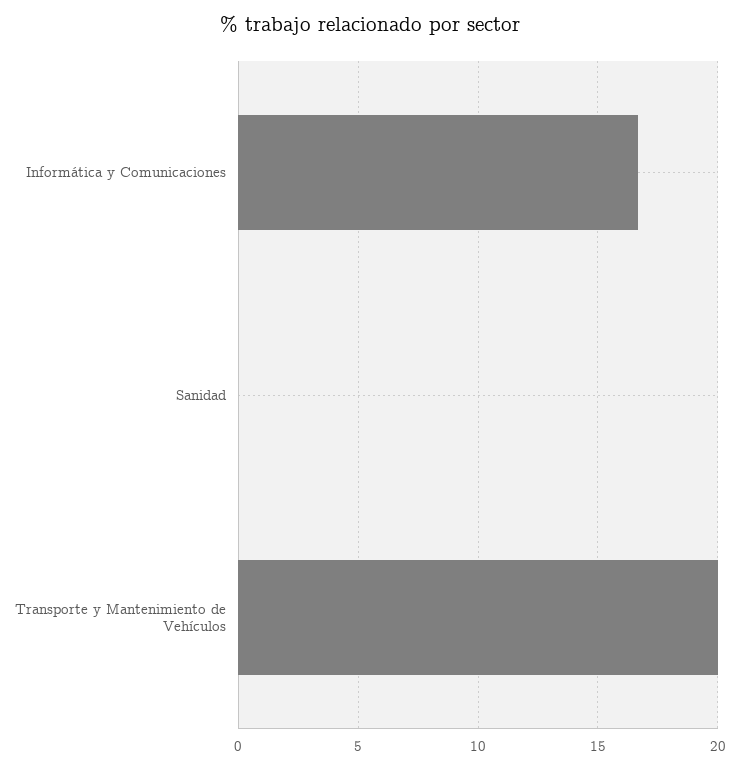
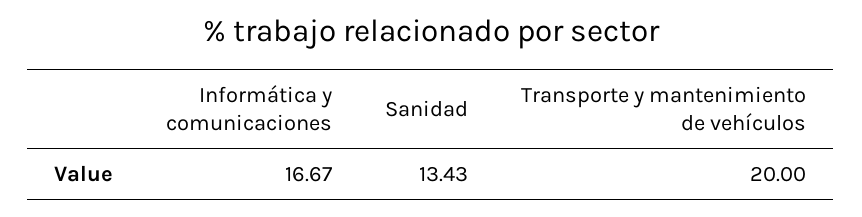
Sanidad: 0 -> 13.43

